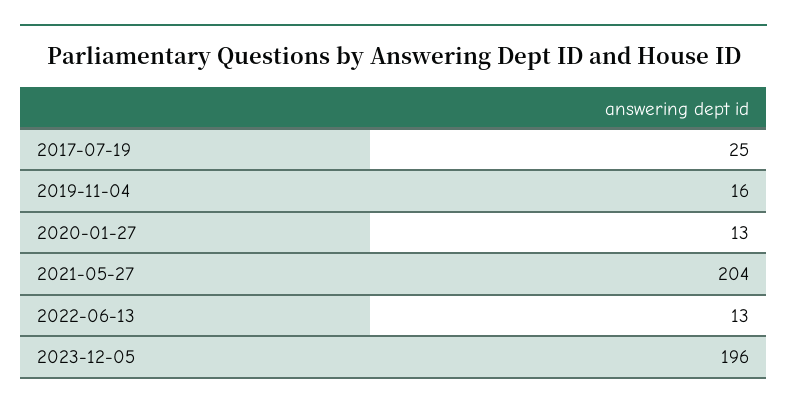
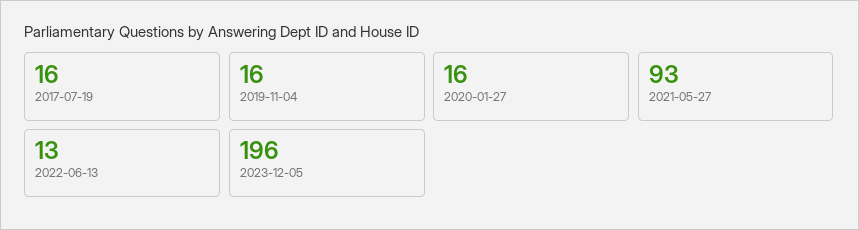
2017-07-19: 25 -> 16
2020-01-27: 13 -> 16
2021-05-27: 204 -> 93

